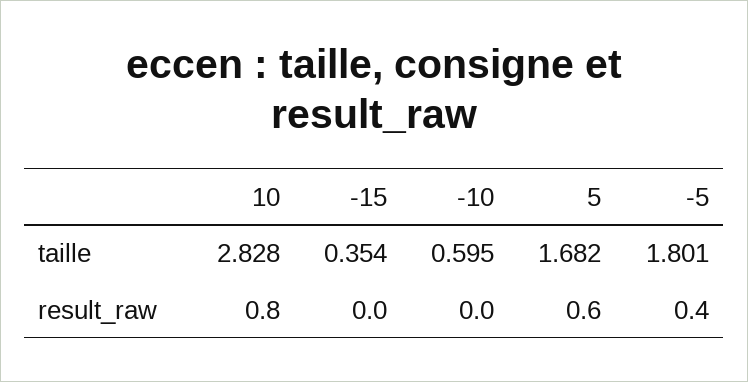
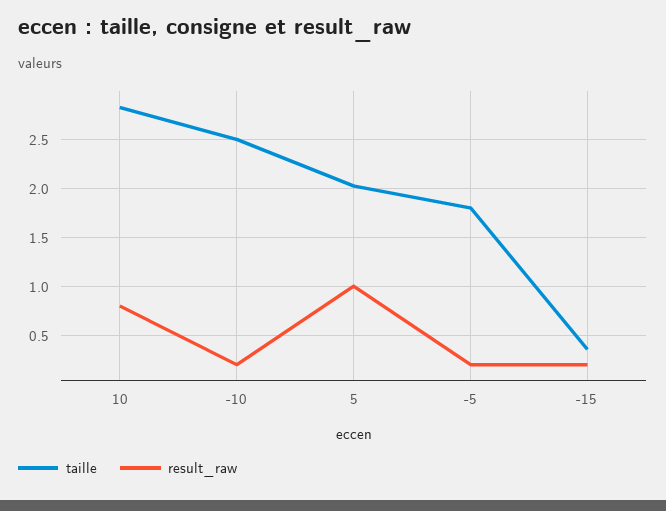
taille, -10: 0.595 -> 2.5
taille, 5: 1.682 -> 2
result_raw, -15: 0 -> 0.2
result_raw, -10: 0 -> 0.2
result_raw, 5: 0.6 -> 1
result_raw, -5: 0.4 -> 0.2

